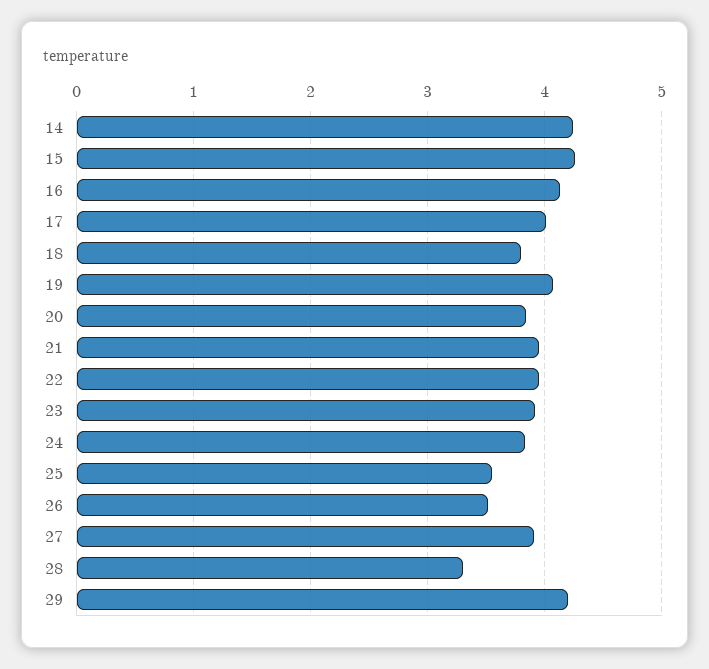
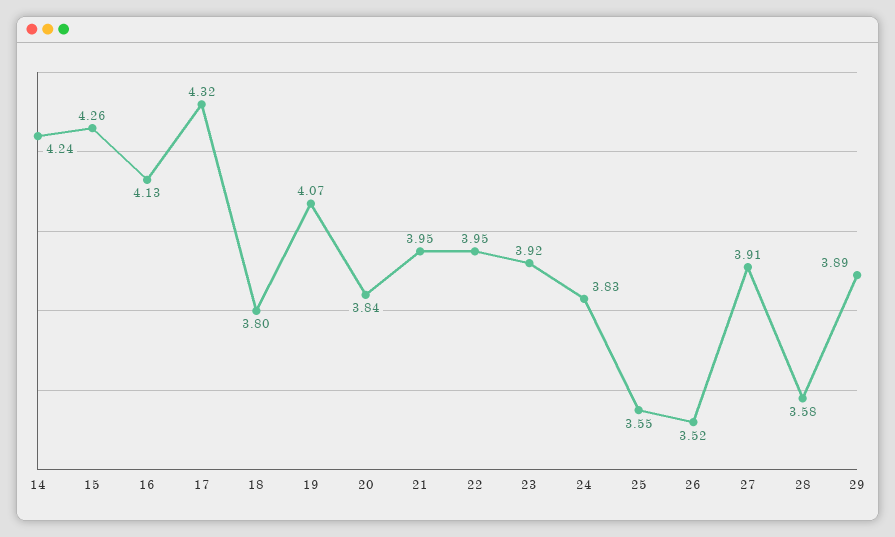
17: 4 -> 4.32
28: 3.3 -> 3.58
29: 4.2 -> 3.89

